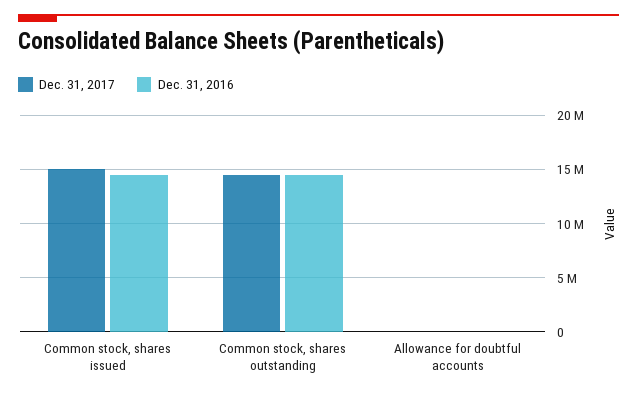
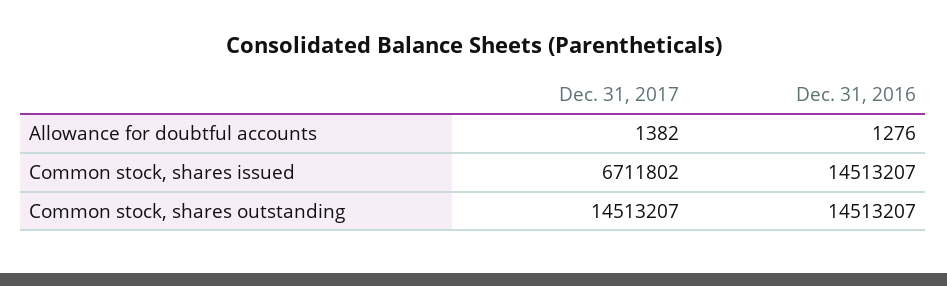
Dec. 31, 2017, Common stock, shares issued: 15000000 -> 6711802

